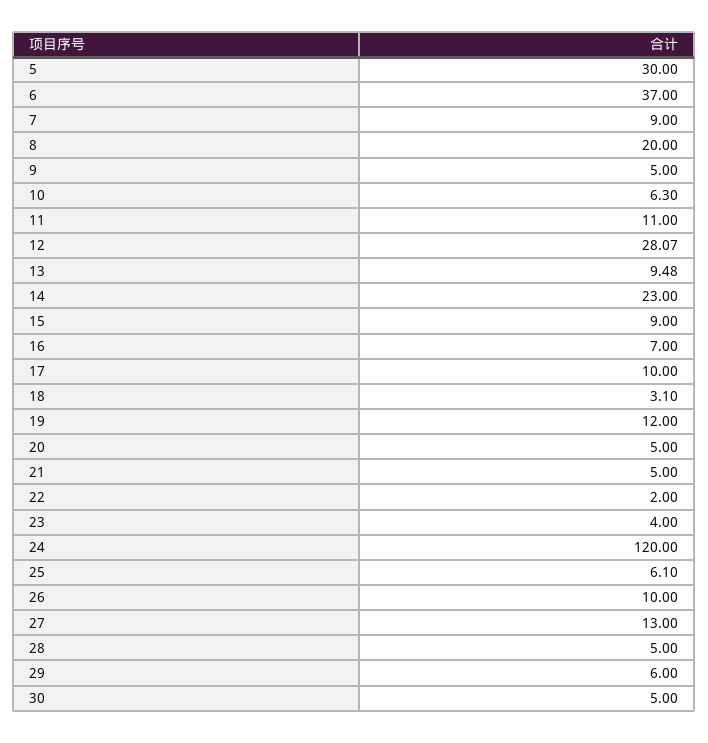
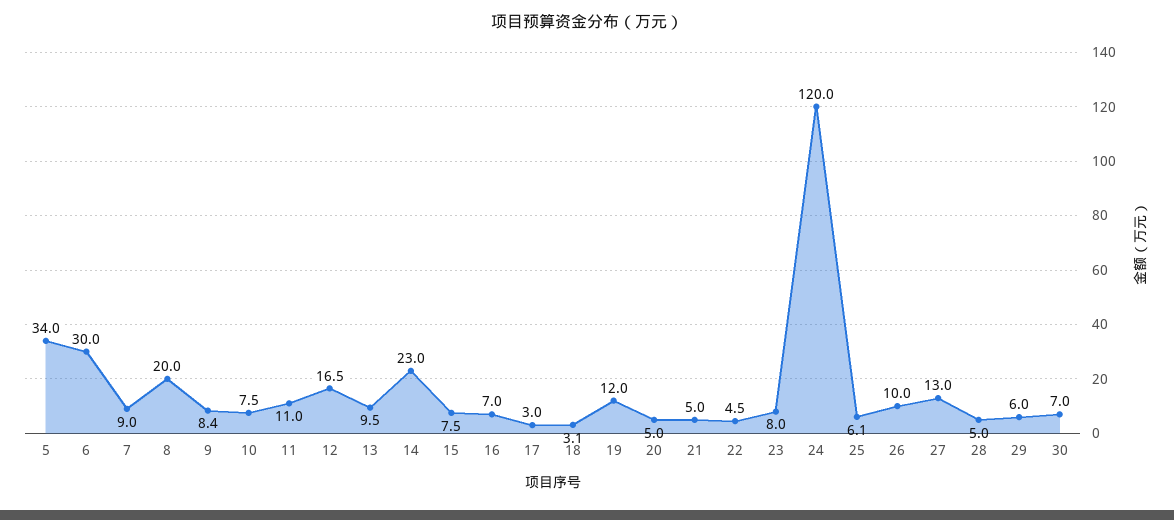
5: 30 -> 34
6: 37 -> 30
9: 5 -> 8.4
10: 6.3 -> 7.5
12: 28.07 -> 16.5
15: 9 -> 7.5
17: 10 -> 3
22: 2 -> 4.5
23: 4 -> 8
30: 5 -> 7

